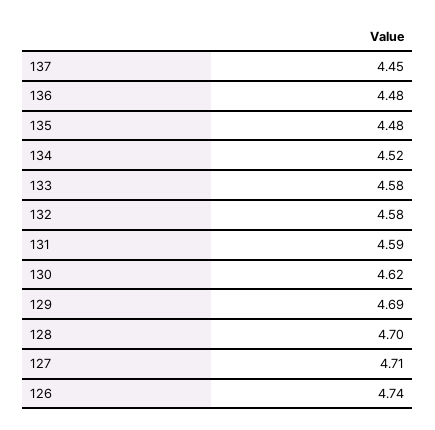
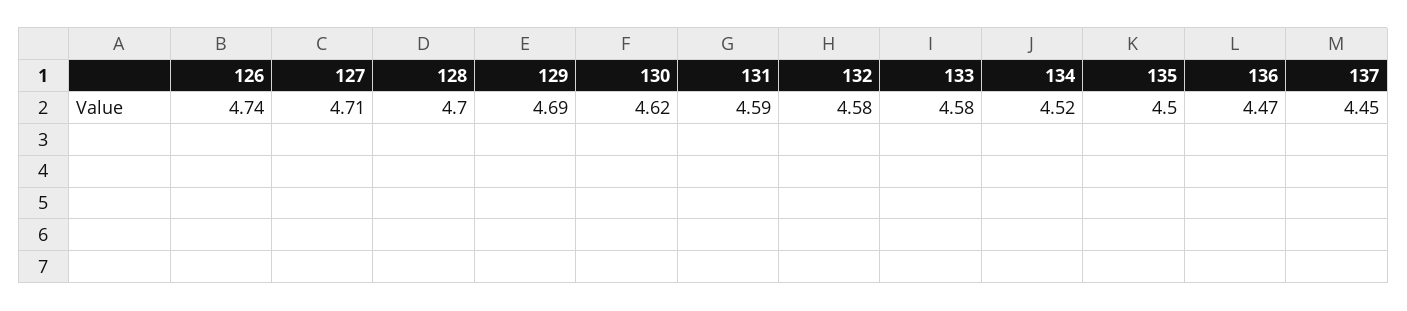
136: 4.48 -> 4.47
135: 4.48 -> 4.5

